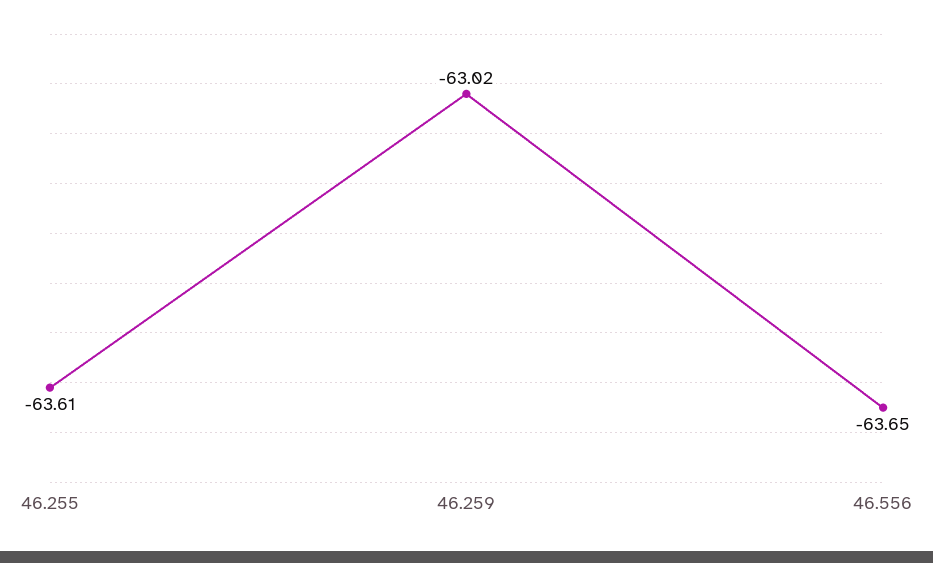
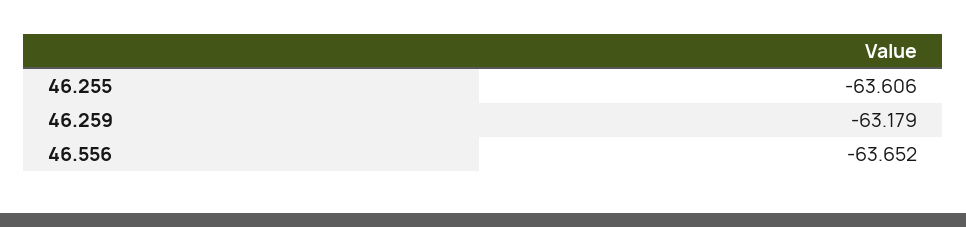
46.259: -63.02 -> -63.179

